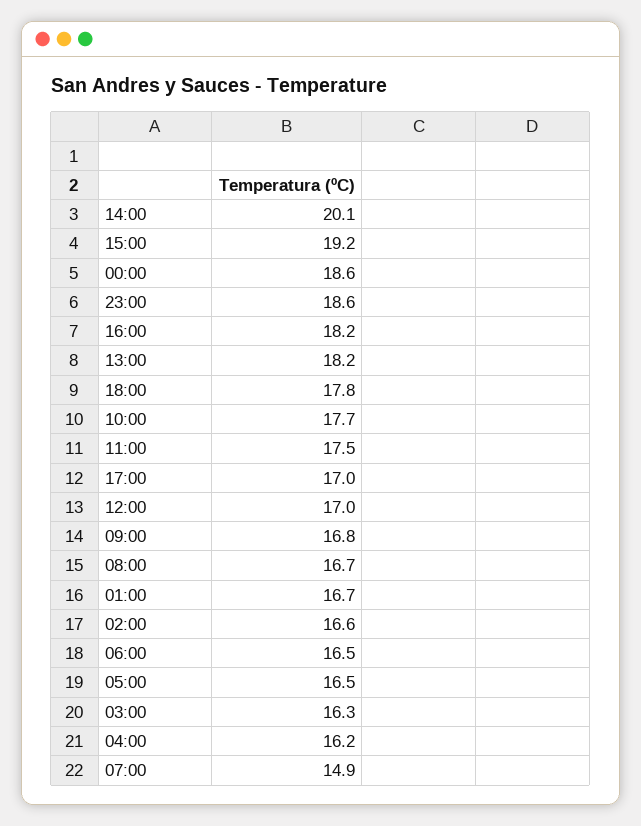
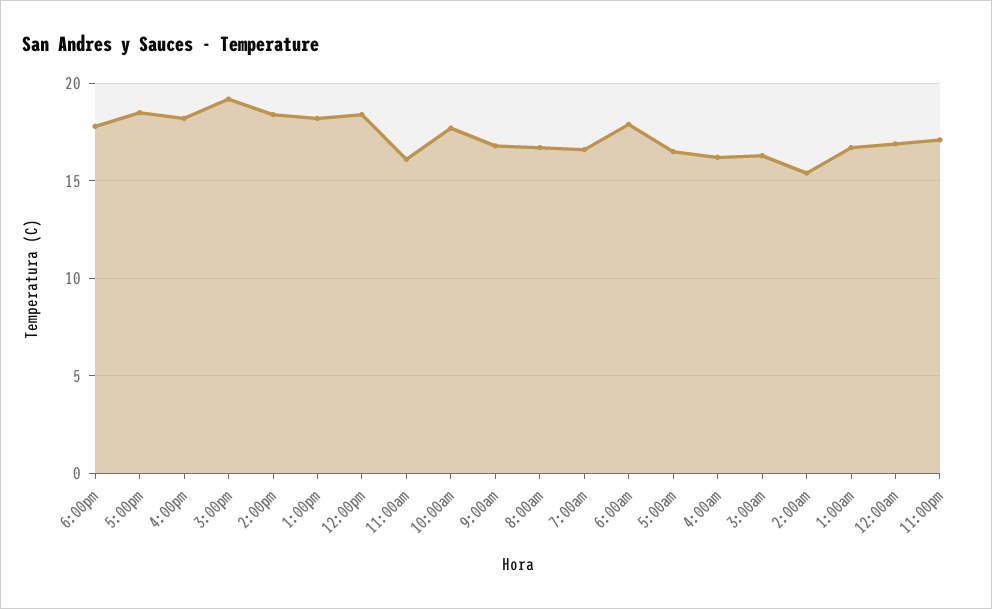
14:00: 20.1 -> 18.5
00:00: 18.6 -> 17
23:00: 18.6 -> 17
11:00: 17.5 -> 16
17:00: 17 -> 18.5
12:00: 17 -> 18.5
02:00: 16.6 -> 15.5
06:00: 16.5 -> 18
07:00: 14.9 -> 16.5

